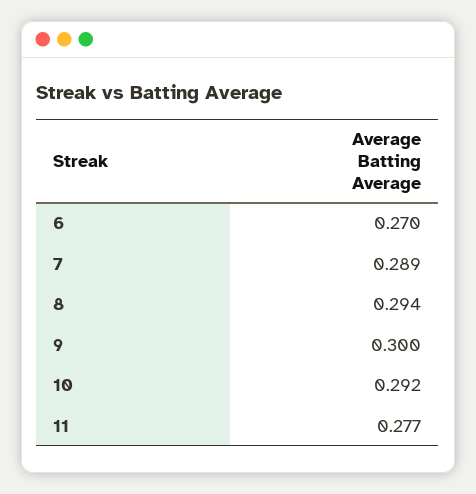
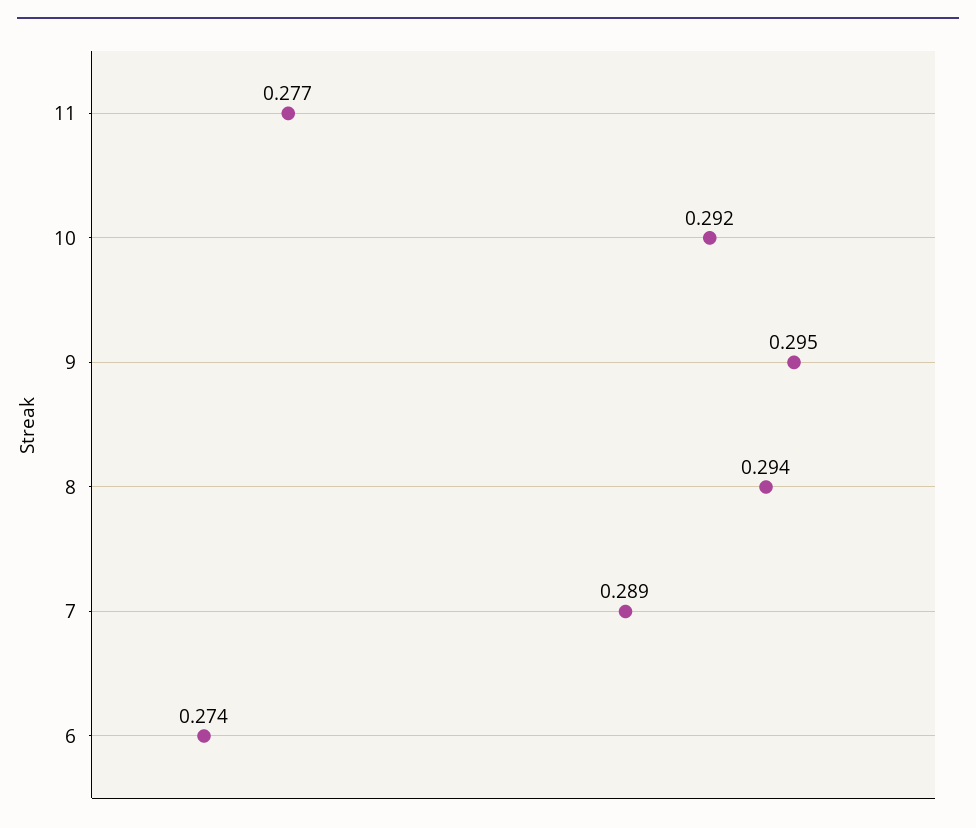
6: 0.27 -> 0.274
9: 0.3 -> 0.295

